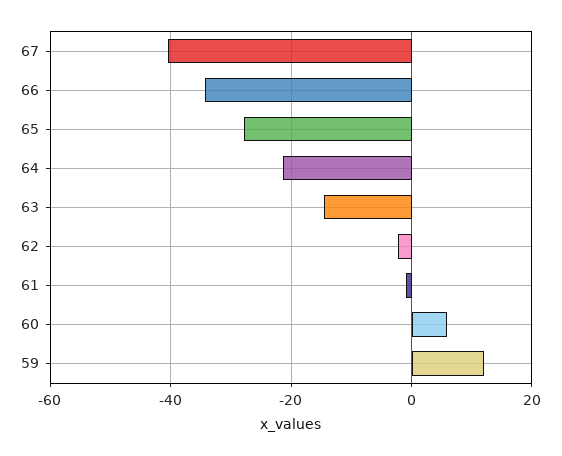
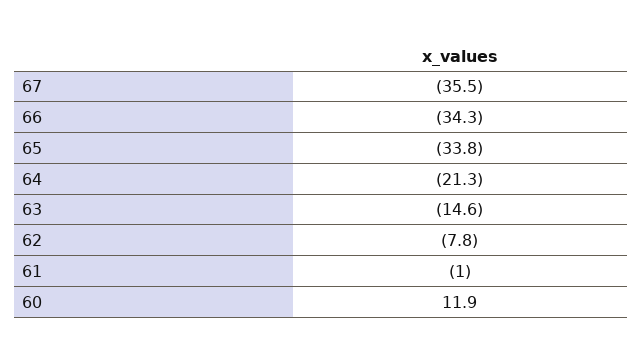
67: -40 -> -35.5
65: -28 -> -33.8
62: -2 -> -7.8
60: 6 -> 11.9
59: 12 -> none

